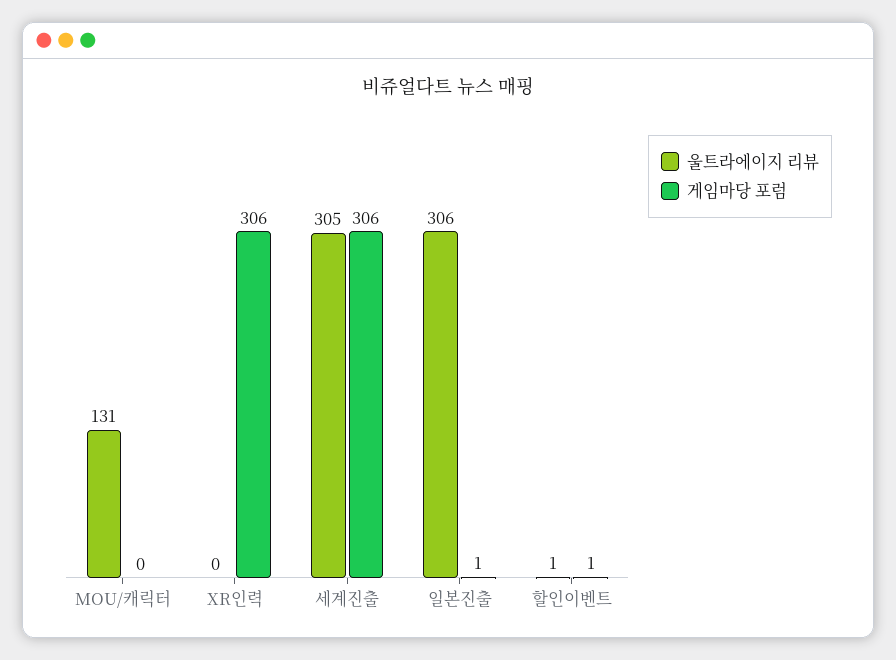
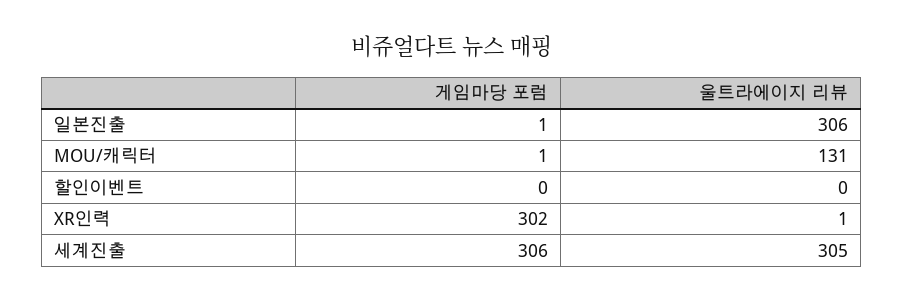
게임마당 포럼, MOU/캐릭터: 0 -> 1
울트라에이지 리뷰, XR인력: 0 -> 1
게임마당 포럼, XR인력: 306 -> 302
울트라에이지 리뷰, 할인이벤트: 1 -> 0
게임마당 포럼, 할인이벤트: 1 -> 0

